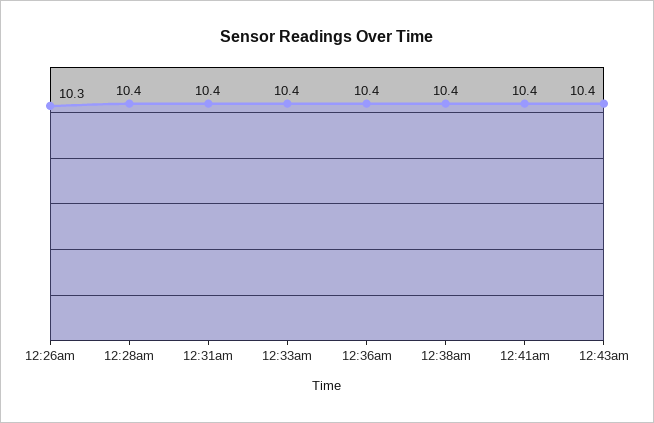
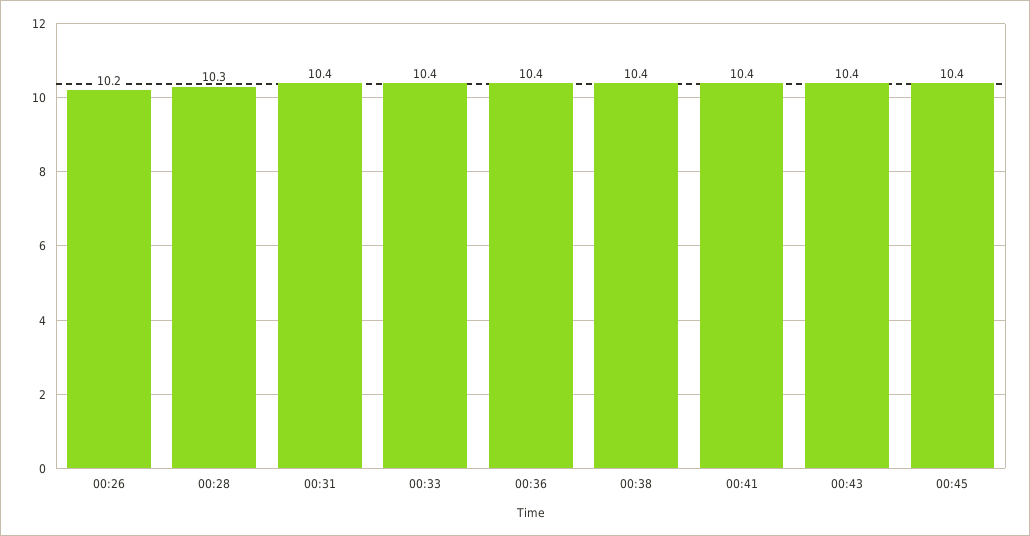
12:26am: 10.3 -> 10.2
12:28am: 10.4 -> 10.3
00:45: none -> 10.4

